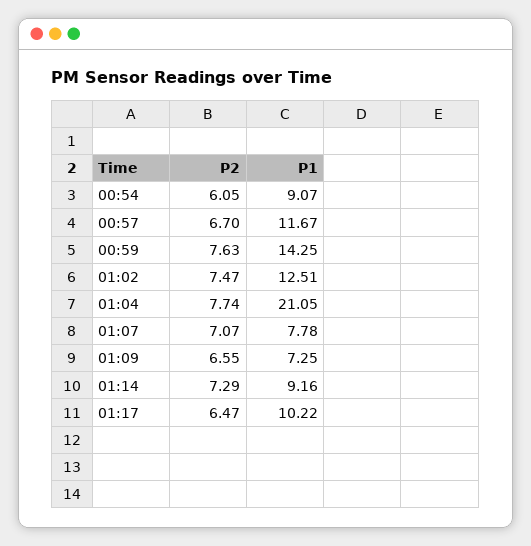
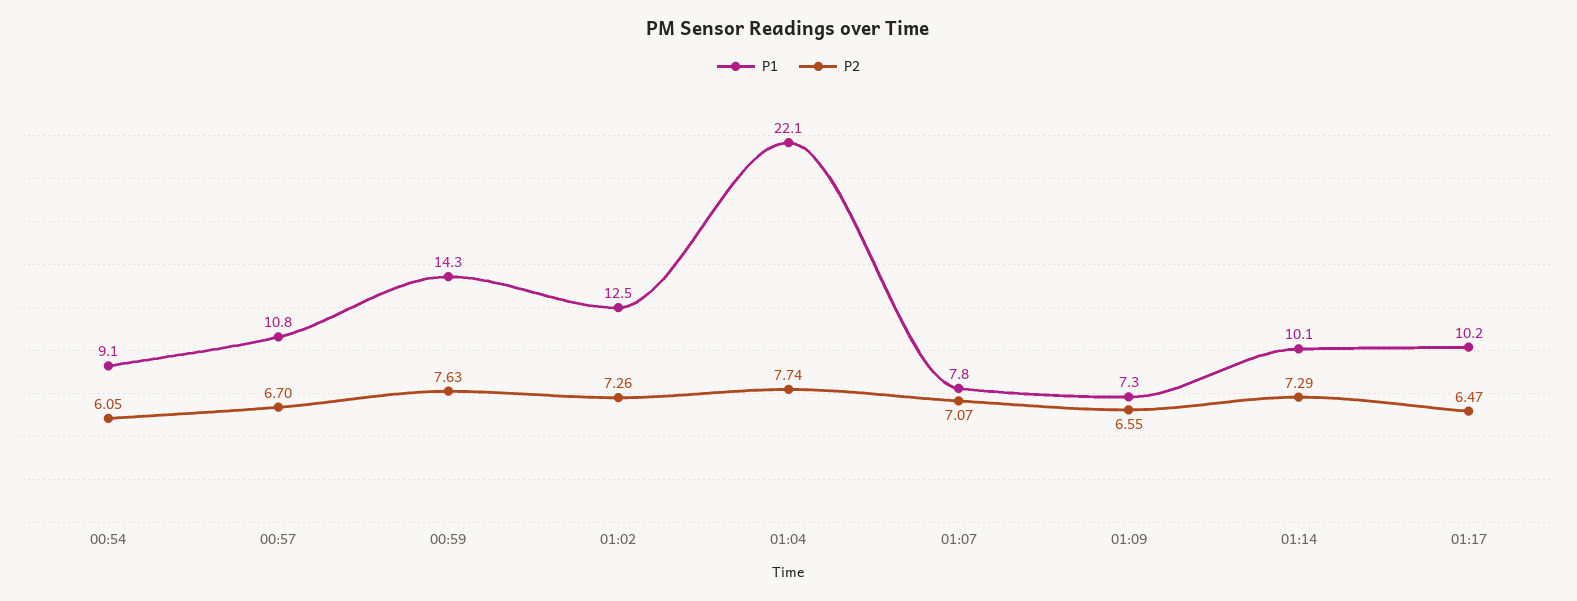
P1, 00:57: 11.67 -> 10.8
P2, 01:02: 7.47 -> 7.26
P1, 01:04: 21.05 -> 22.1
P1, 01:14: 9.16 -> 10.1

